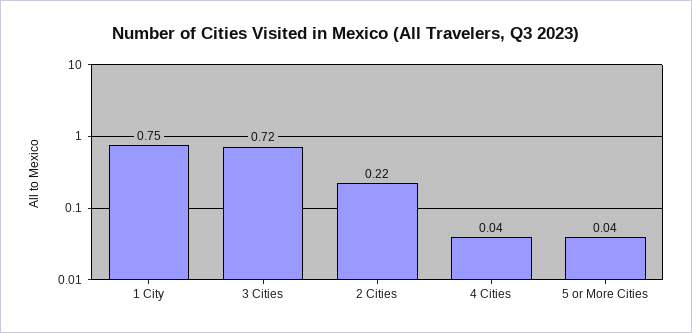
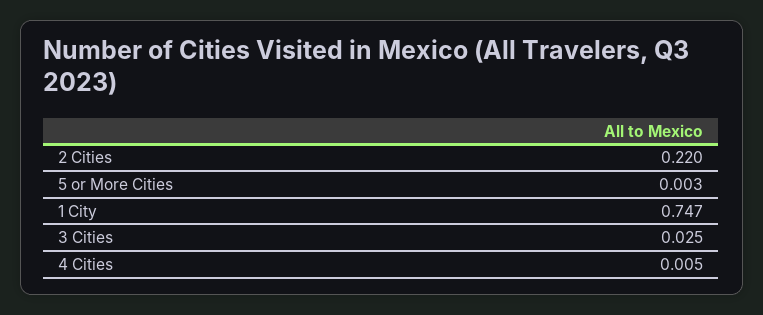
3 Cities: 0.72 -> 0.025
4 Cities: 0.04 -> 0.005
5 or More Cities: 0.04 -> 0.003

